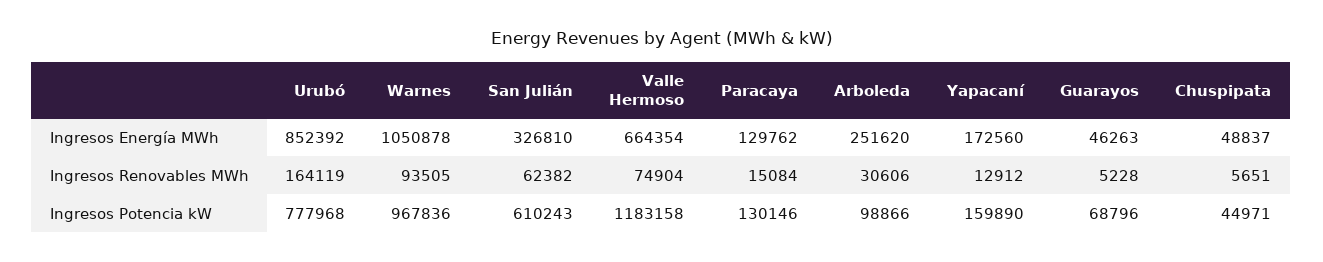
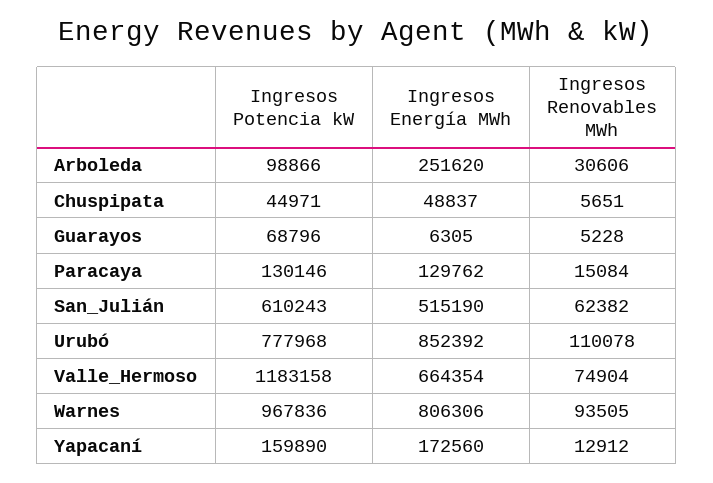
Warnes, Ingresos Energía MWh: 1050878 -> 806306
San Julián, Ingresos Energía MWh: 326810 -> 515190
Guarayos, Ingresos Energía MWh: 46263 -> 6305
Urubó, Ingresos Renovables MWh: 164119 -> 110078

